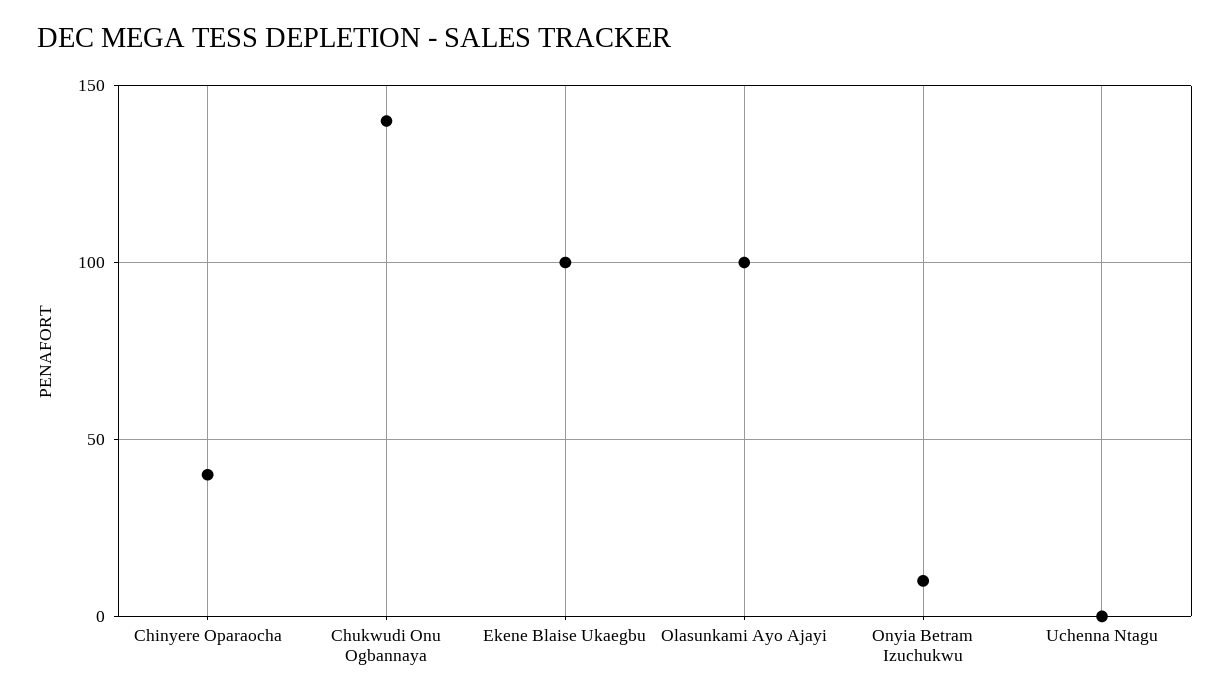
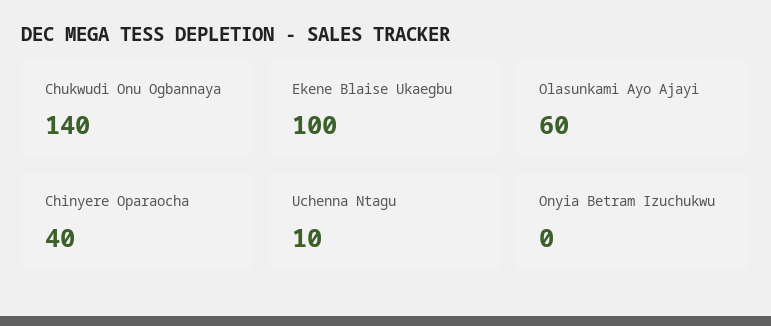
Olasunkami Ayo Ajayi: 100 -> 60
Onyia Betram Izuchukwu: 10 -> 0
Uchenna Ntagu: 0 -> 10

